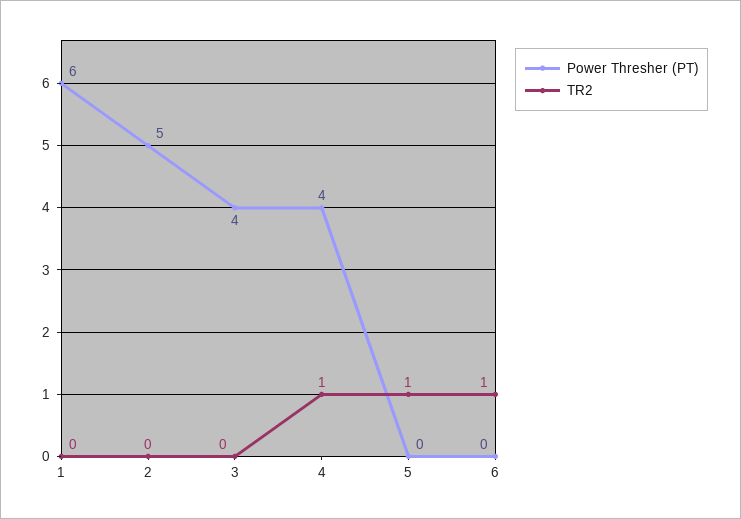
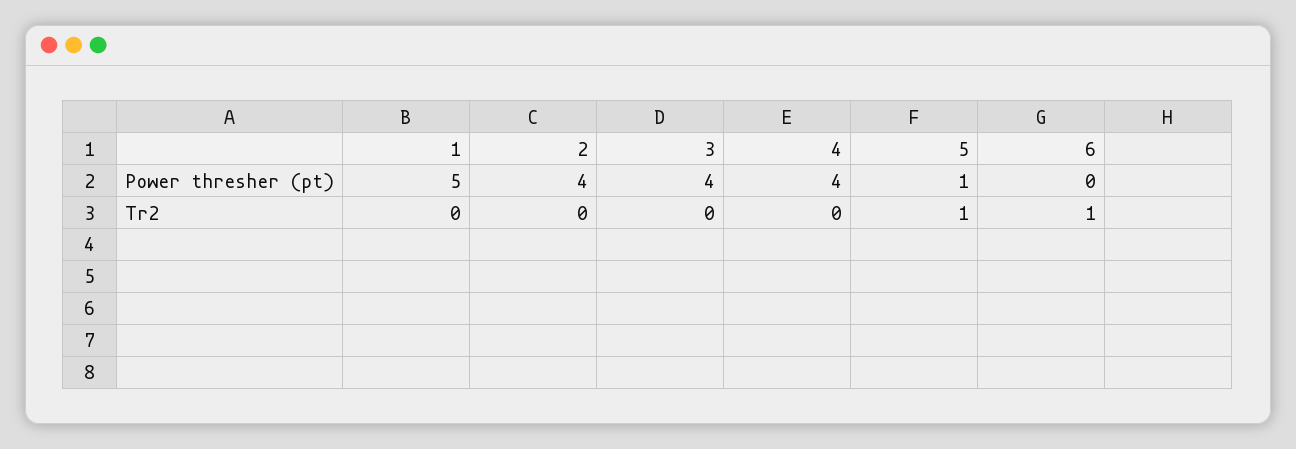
Power Thresher (PT), 1: 6 -> 5
Power Thresher (PT), 2: 5 -> 4
TR2, 4: 1 -> 0
Power Thresher (PT), 5: 0 -> 1

